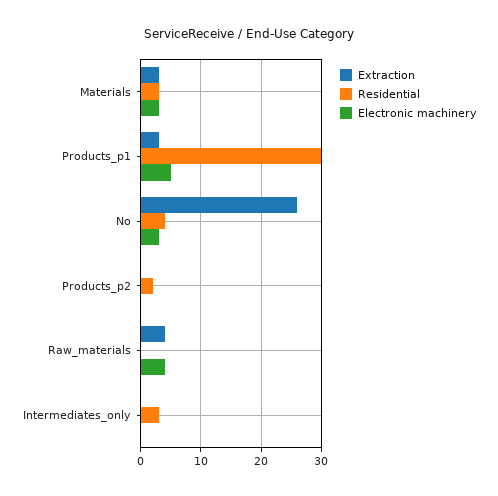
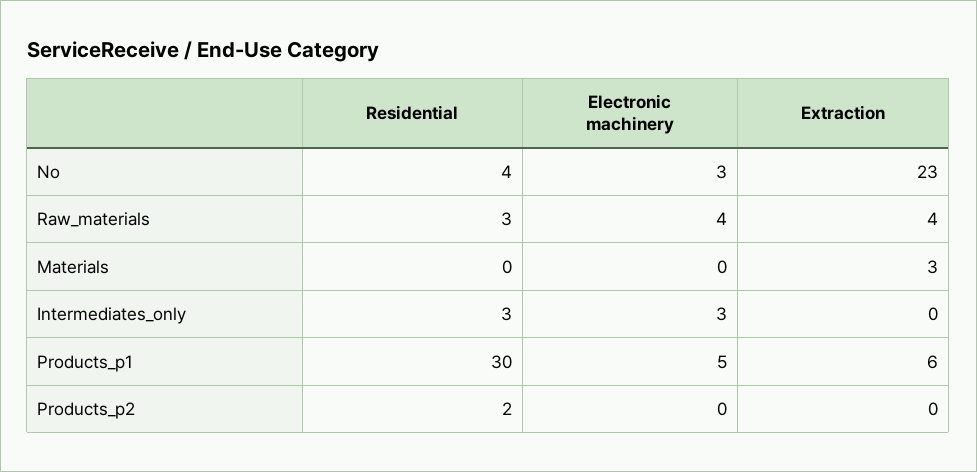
Residential, Materials: 3 -> 0
Electronic machinery, Materials: 3 -> 0
Extraction, Products_p1: 3 -> 6
Extraction, No: 26 -> 23
Residential, Raw_materials: 0 -> 3
Electronic machinery, Intermediates_only: 0 -> 3

